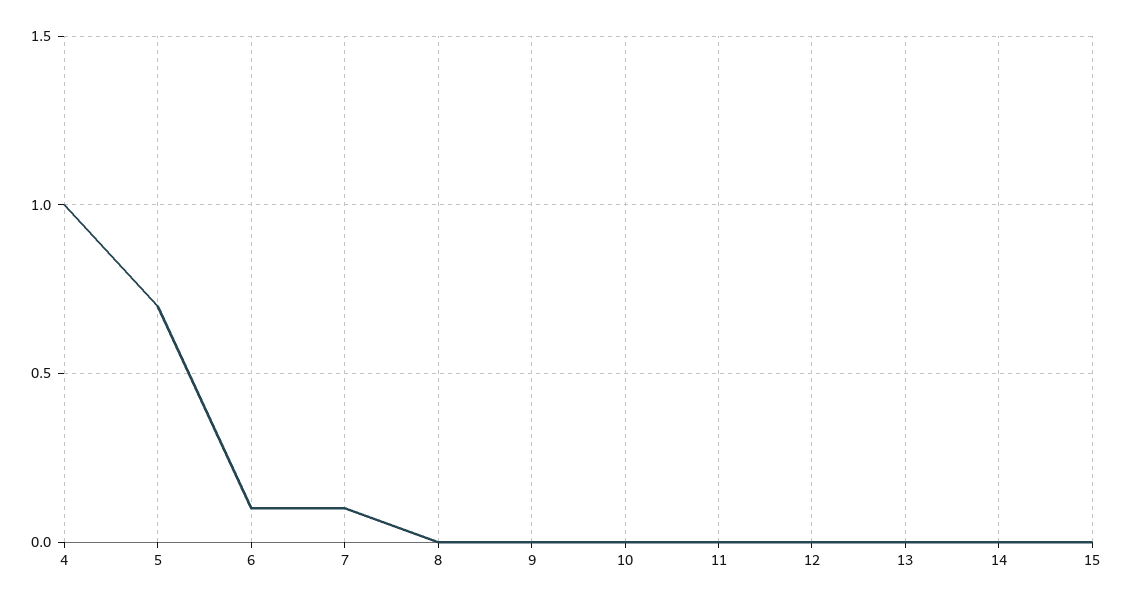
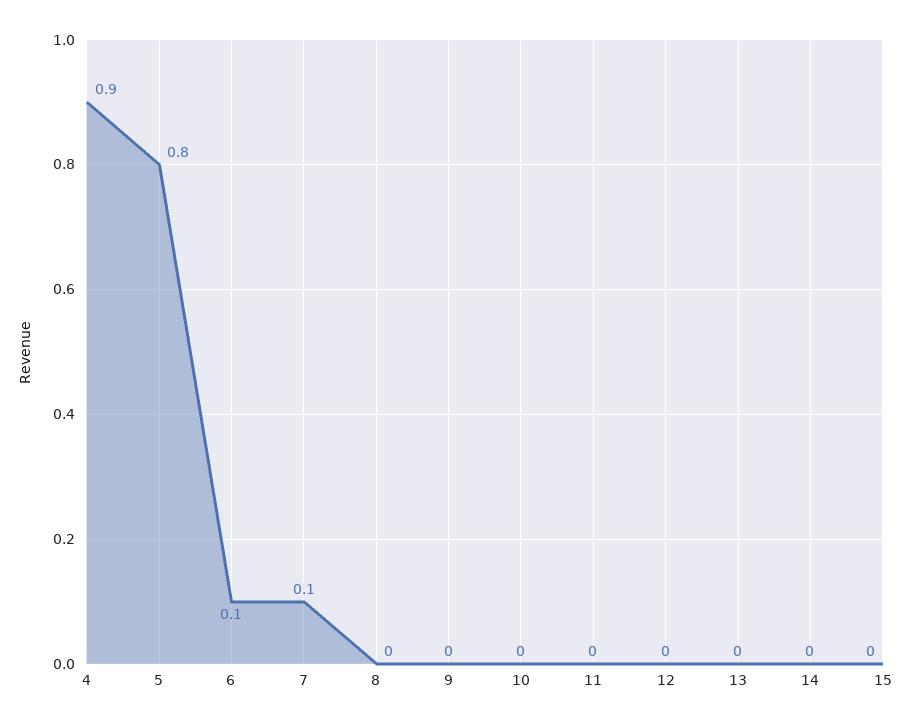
4: 1 -> 0.9
5: 0.7 -> 0.8

